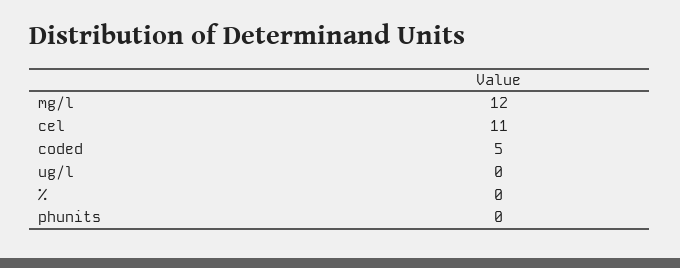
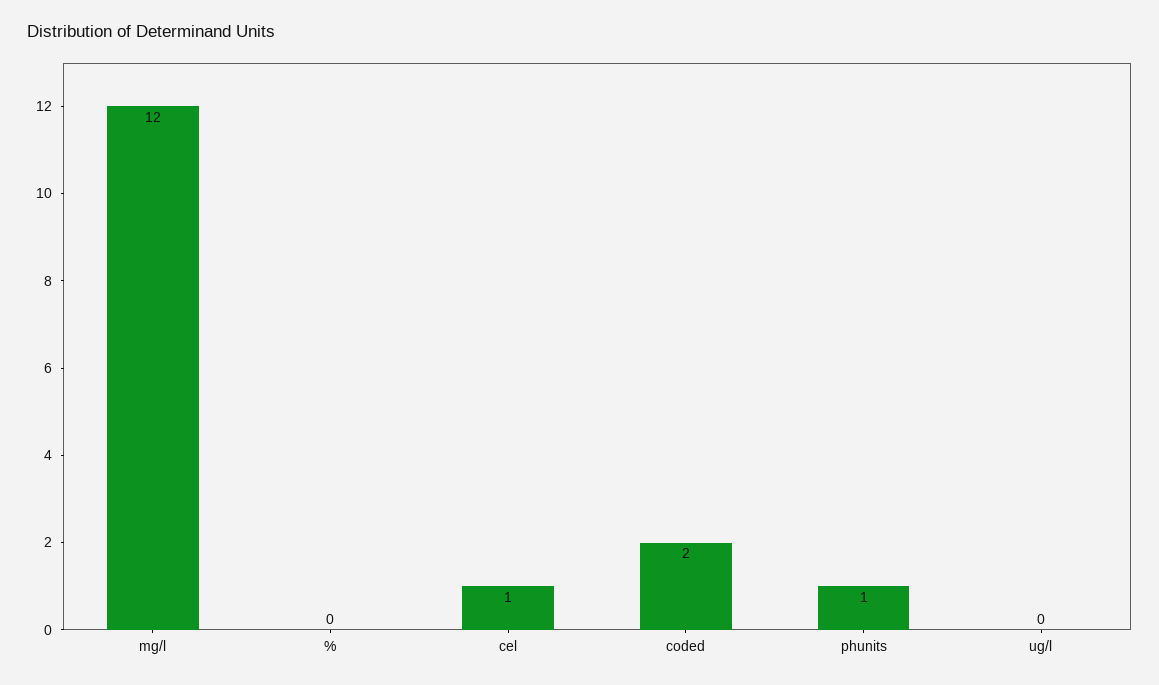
cel: 11 -> 1
coded: 5 -> 2
phunits: 0 -> 1

